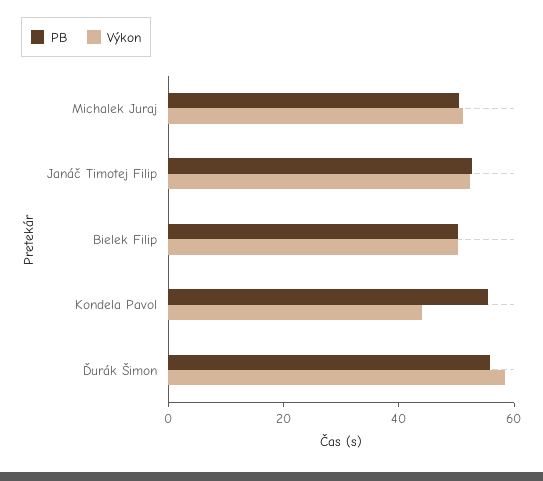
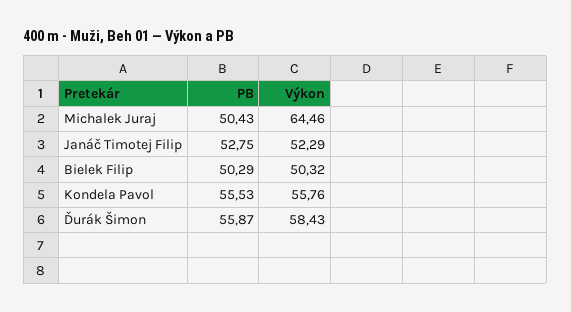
Výkon, Michalek Juraj: 50 -> 64.46
Výkon, Kondela Pavol: 45 -> 55.76

